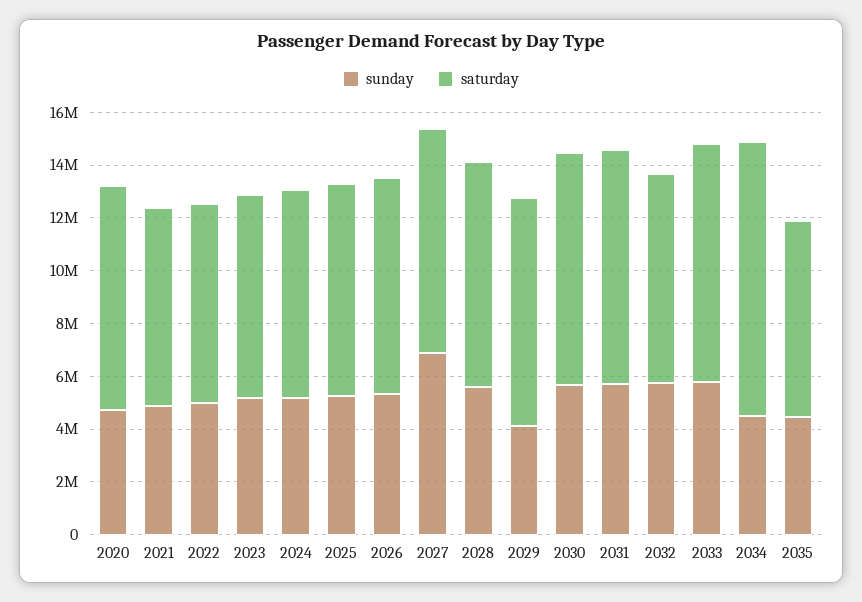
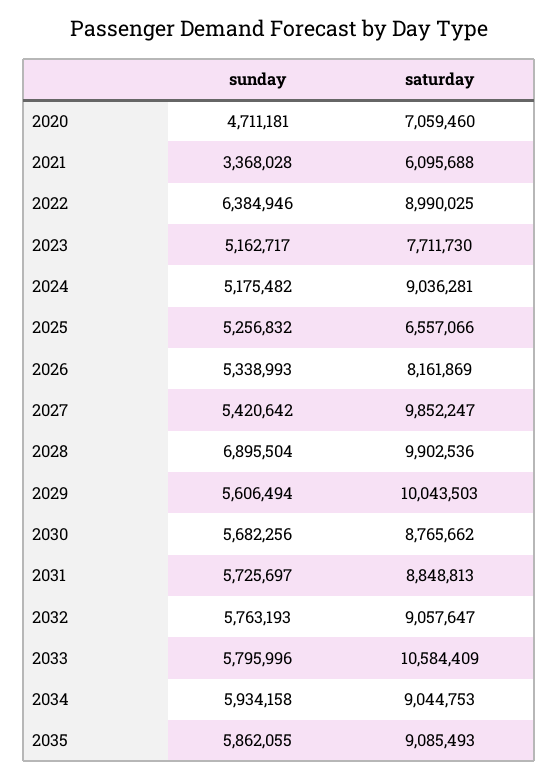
saturday, 2020: 8500000 -> 7059460
sunday, 2021: 5000000 -> 3368028
saturday, 2021: 7500000 -> 6095688
sunday, 2022: 5000000 -> 6384946
saturday, 2022: 7500000 -> 8990025
saturday, 2024: 8000000 -> 9036281
saturday, 2025: 8000000 -> 6557066
sunday, 2027: 7000000 -> 5420642
saturday, 2027: 8500000 -> 9852247
sunday, 2028: 5500000 -> 6895504
saturday, 2028: 8500000 -> 9902536
sunday, 2029: 4000000 -> 5606494
saturday, 2029: 8500000 -> 10043503
saturday, 2032: 8000000 -> 9057647
saturday, 2033: 9000000 -> 10584409
sunday, 2034: 4500000 -> 5934158
saturday, 2034: 10500000 -> 9044753
sunday, 2035: 4500000 -> 5862055
saturday, 2035: 7500000 -> 9085493

